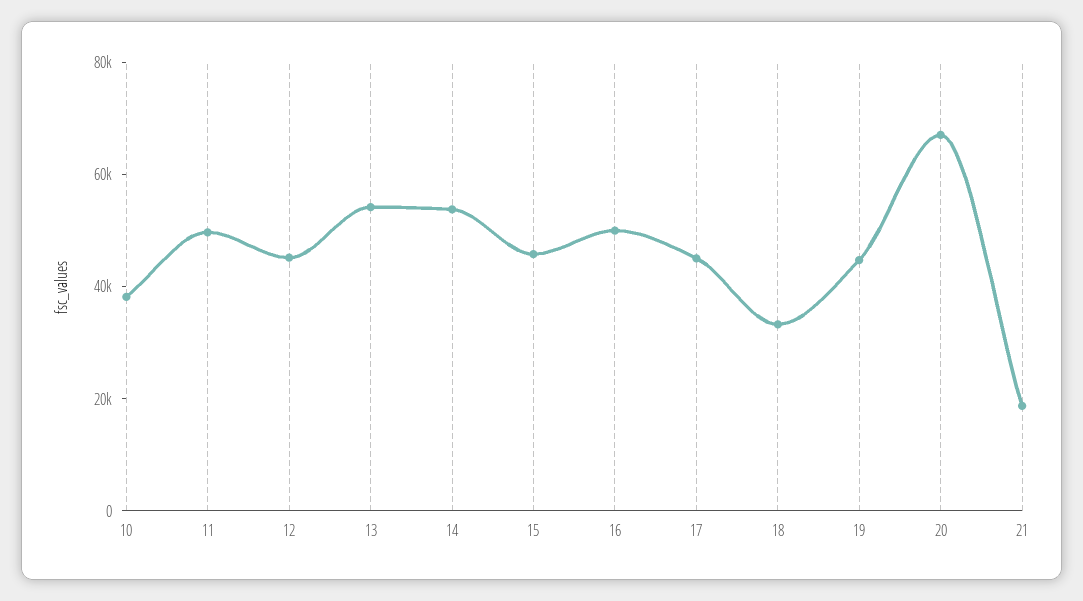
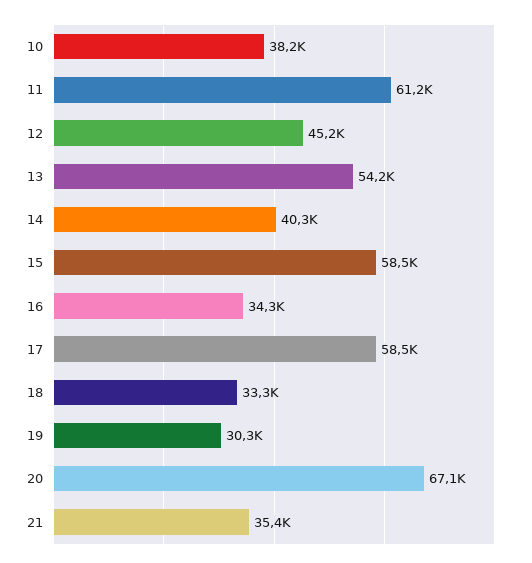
11: 50000 -> 61200
14: 55000 -> 40300
15: 45000 -> 58500
16: 50000 -> 34300
17: 45000 -> 58500
19: 45000 -> 30300
21: 20000 -> 35400

